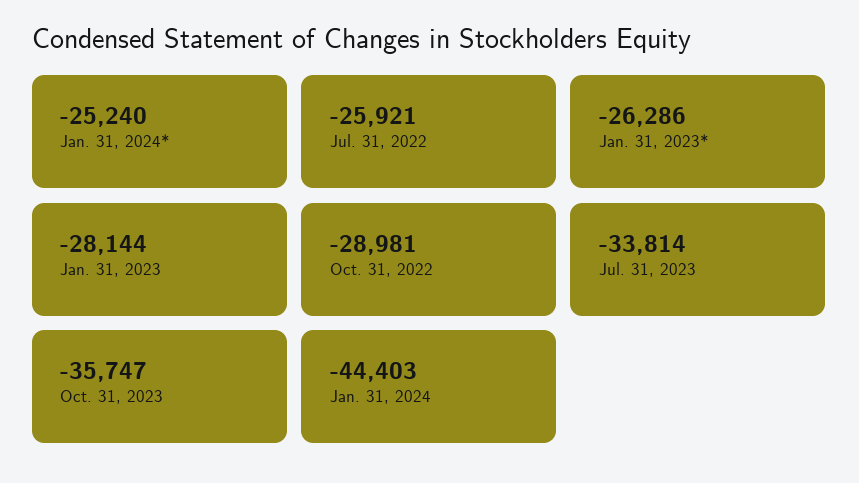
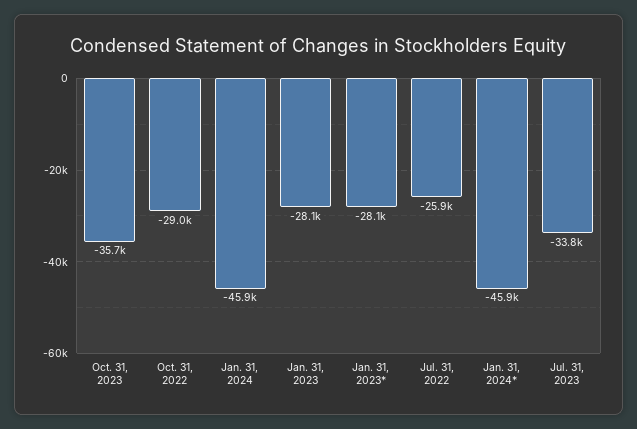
Jan. 31, 2024*: -25240 -> -45900
Jan. 31, 2023*: -26286 -> -28100
Jan. 31, 2024: -44403 -> -45900

